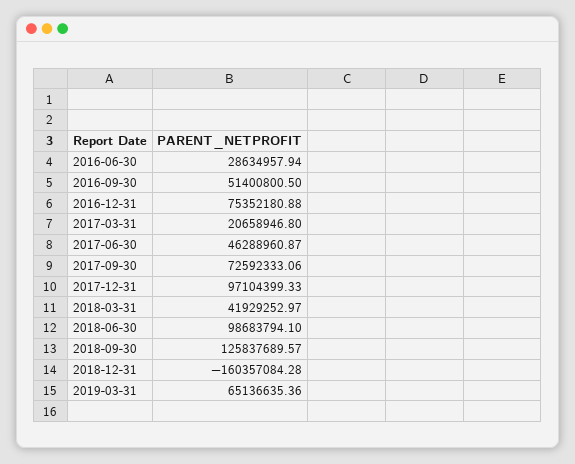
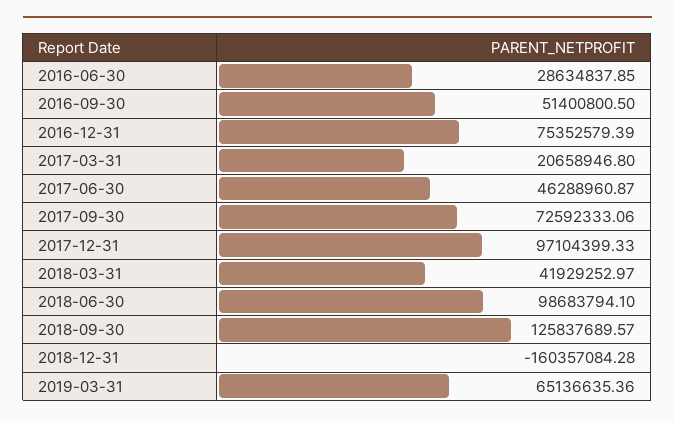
2016-06-30: 28634957.94 -> 28634837.85
2016-12-31: 75352180.88 -> 75352579.39

